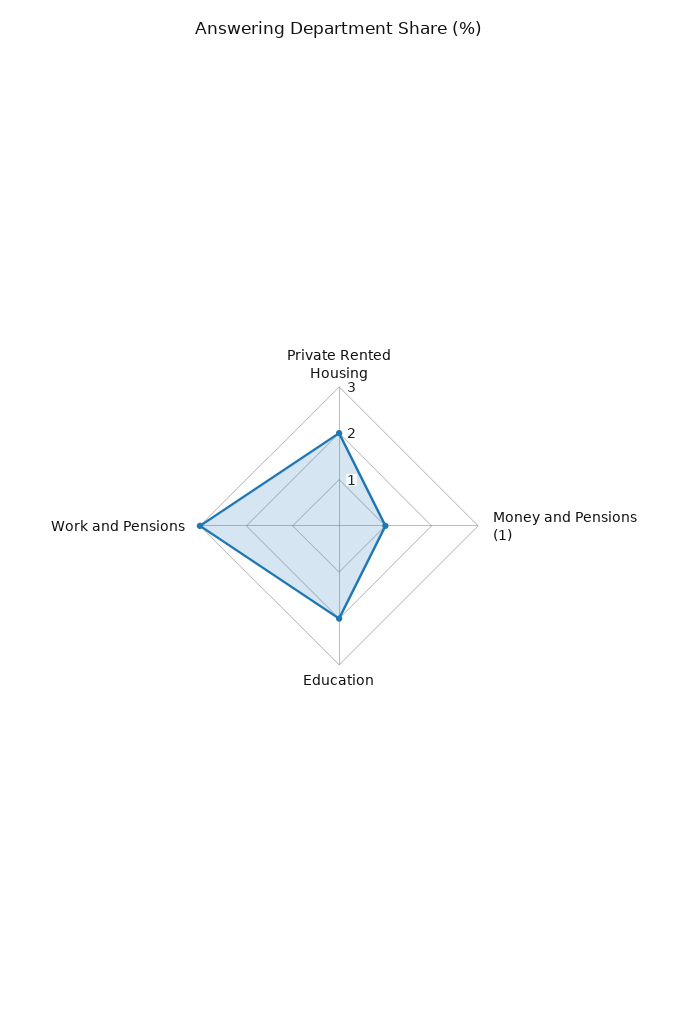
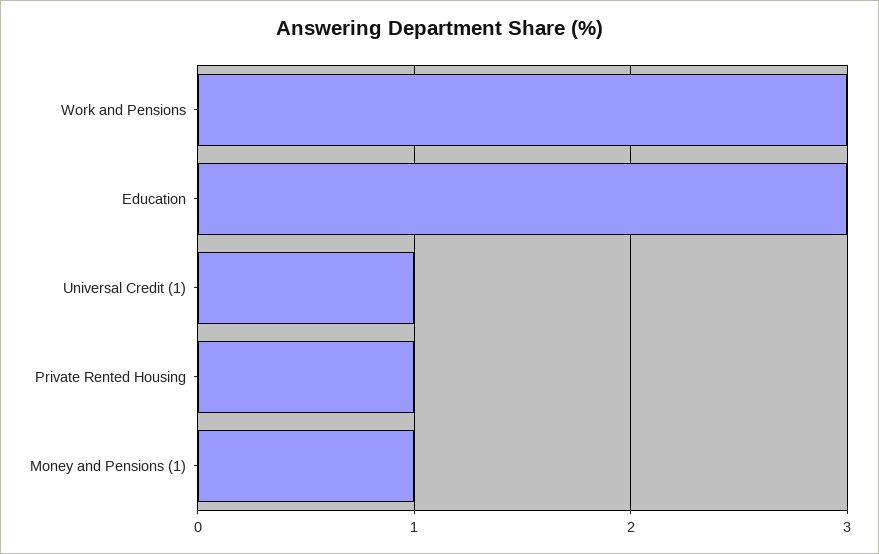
Private Rented Housing: 2 -> 1
Education: 2 -> 3
Universal Credit (1): none -> 1

